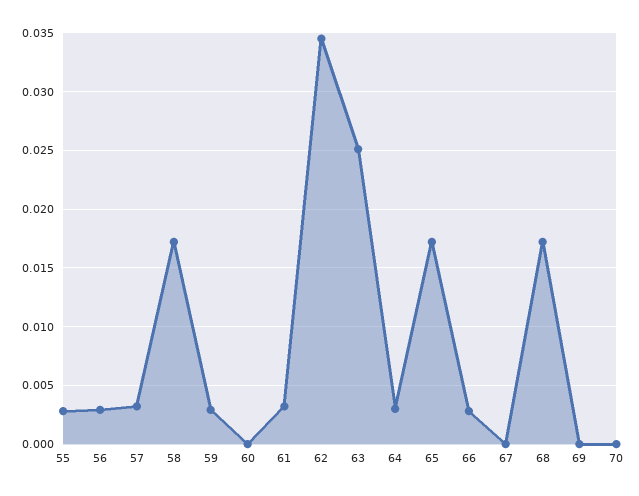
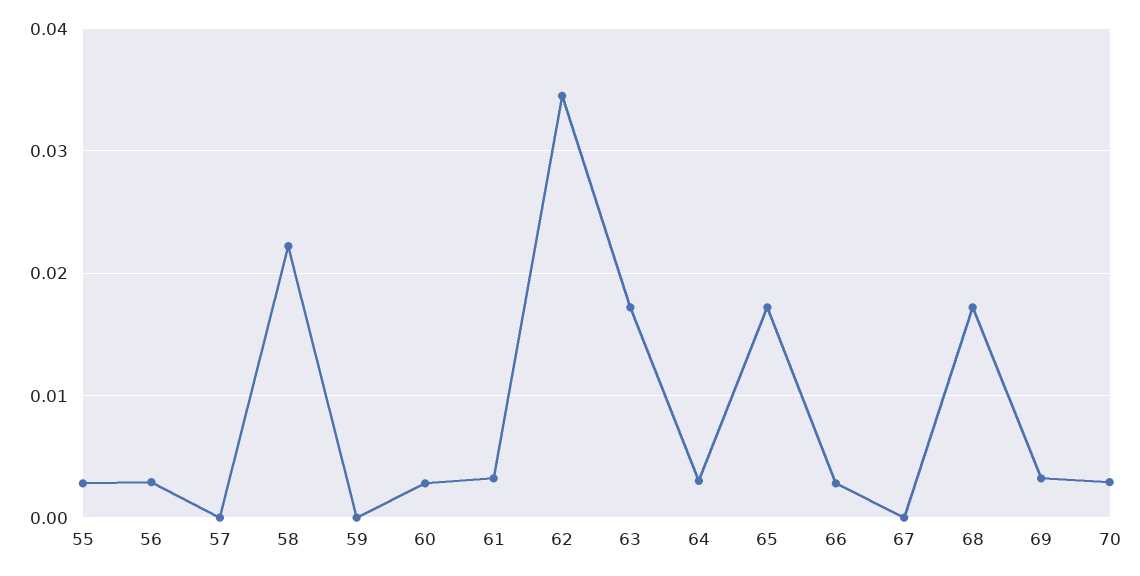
57: 0.003 -> 0
58: 0.017 -> 0.022
59: 0.003 -> 0
60: 0 -> 0.003
63: 0.025 -> 0.017
69: 0 -> 0.003
70: 0 -> 0.003

